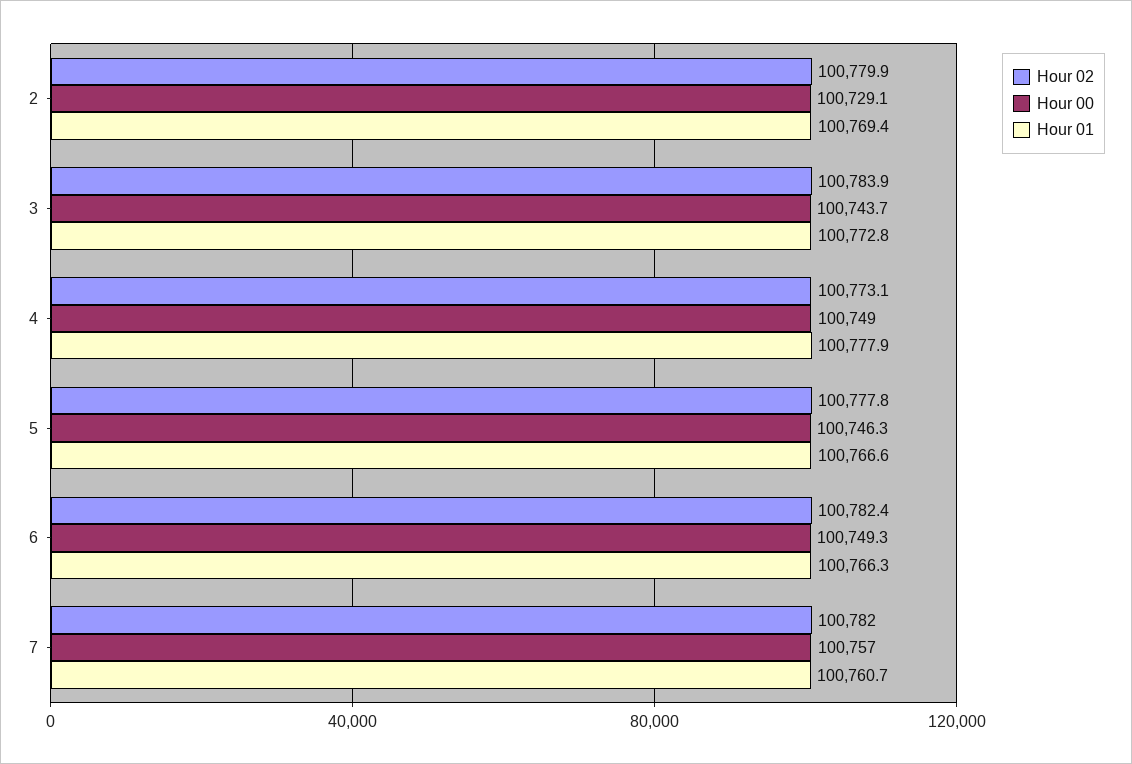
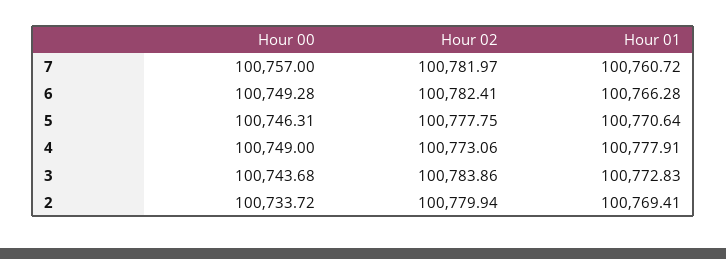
Hour 00, 2: 100729.1 -> 100733.72
Hour 01, 5: 100766.6 -> 100770.64

